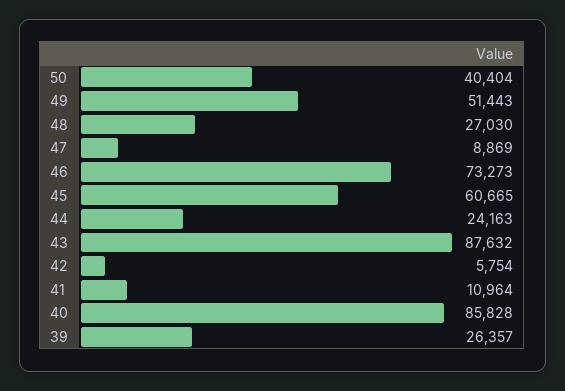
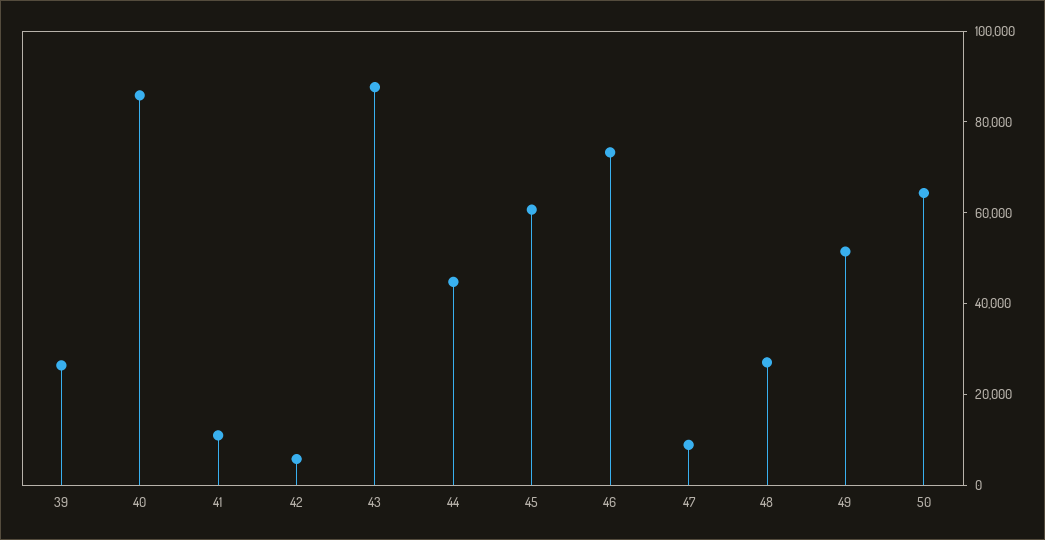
50: 40404 -> 65000
44: 24163 -> 45000

